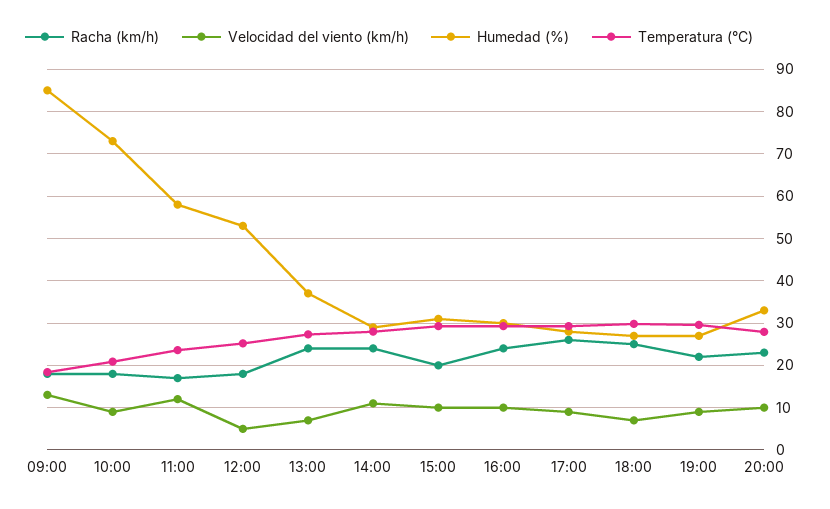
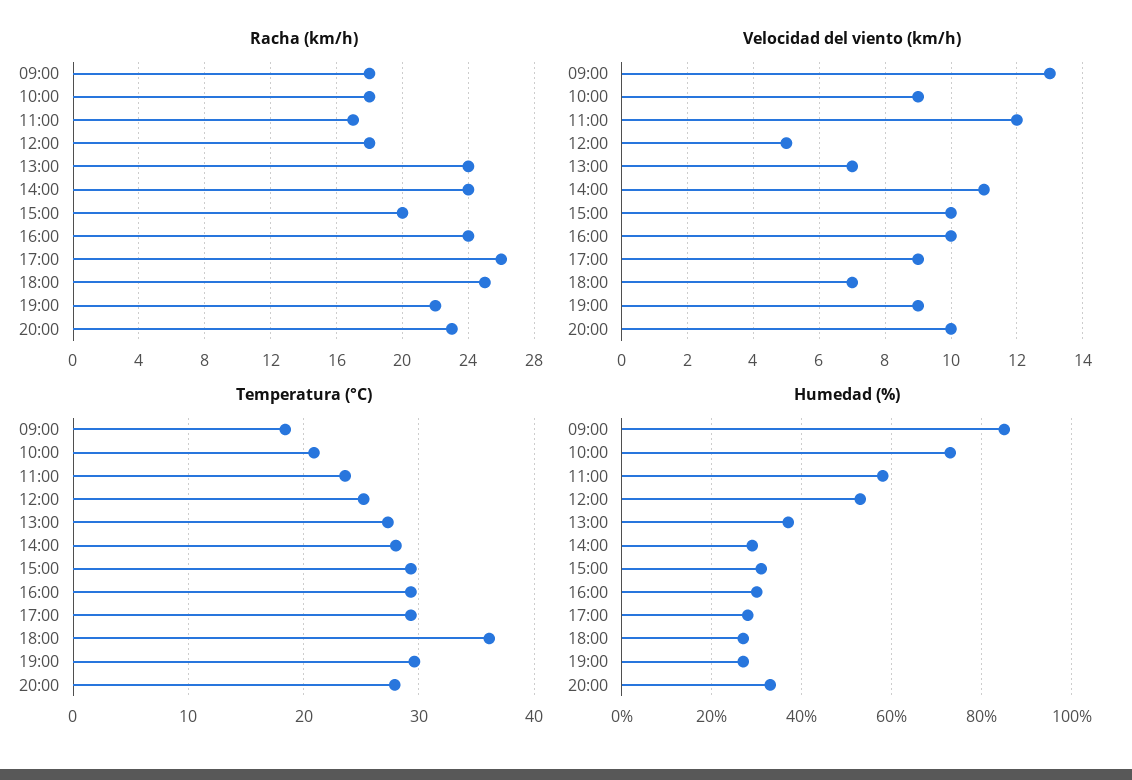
Temperatura (°C), 18:00: 30 -> 36

